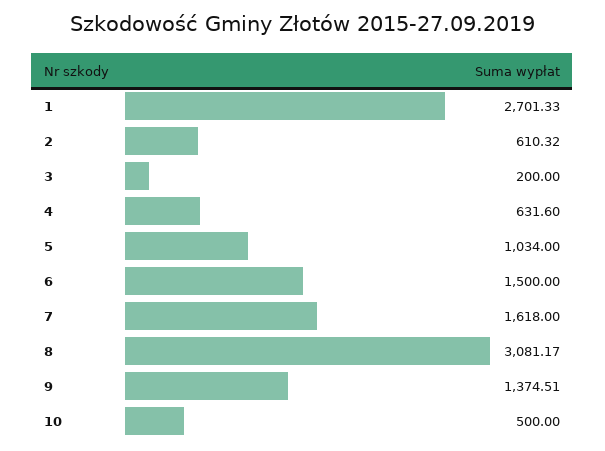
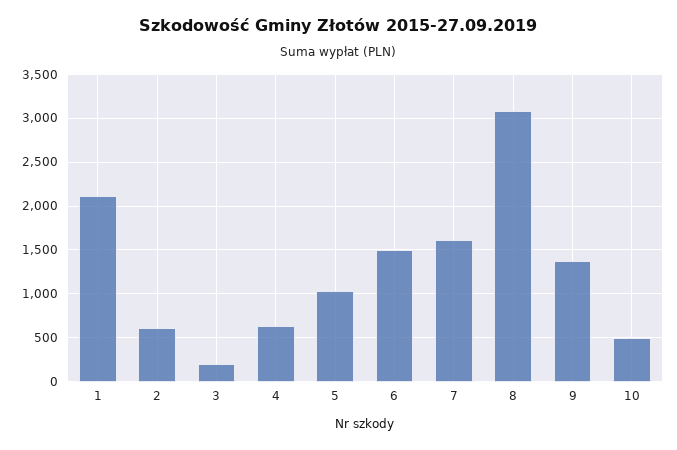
1: 2701.33 -> 2100

